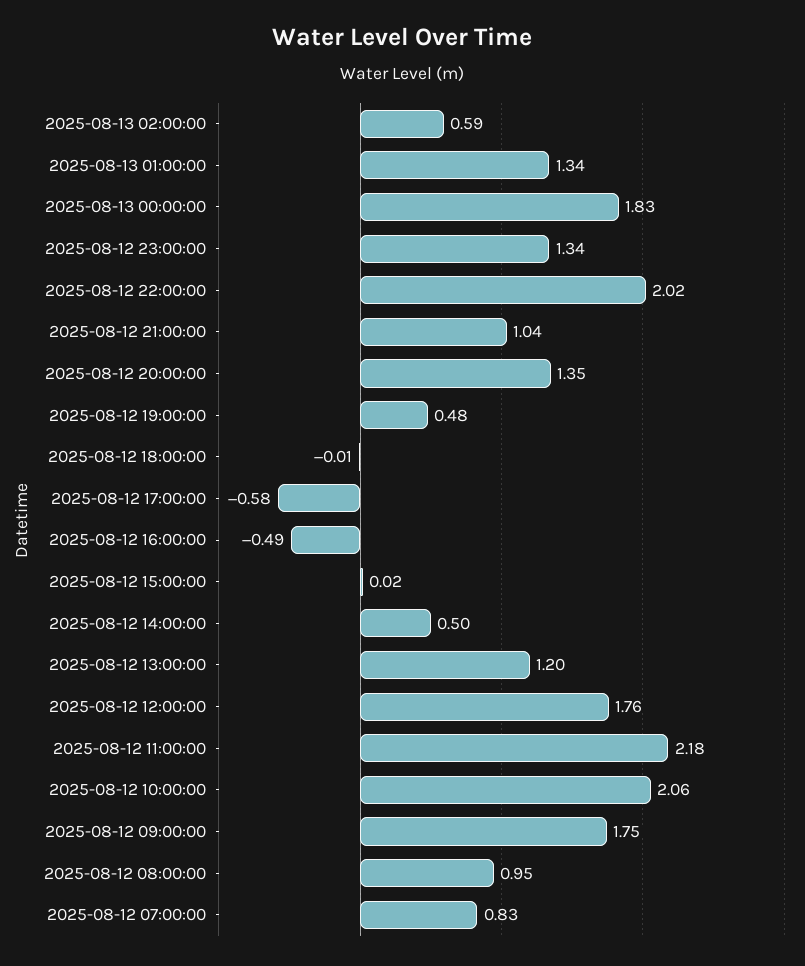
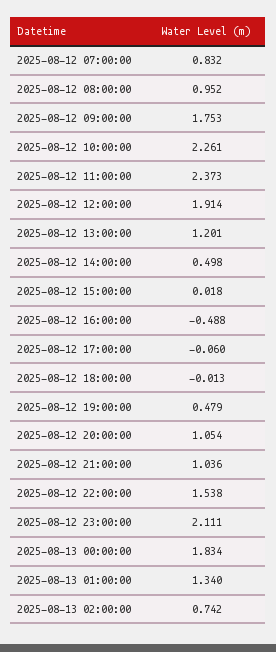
2025-08-13 02:00:00: 0.59 -> 0.742
2025-08-12 23:00:00: 1.34 -> 2.111
2025-08-12 22:00:00: 2.02 -> 1.538
2025-08-12 20:00:00: 1.35 -> 1.054
2025-08-12 17:00:00: -0.58 -> -0.06
2025-08-12 12:00:00: 1.76 -> 1.914
2025-08-12 11:00:00: 2.18 -> 2.373
2025-08-12 10:00:00: 2.06 -> 2.261

